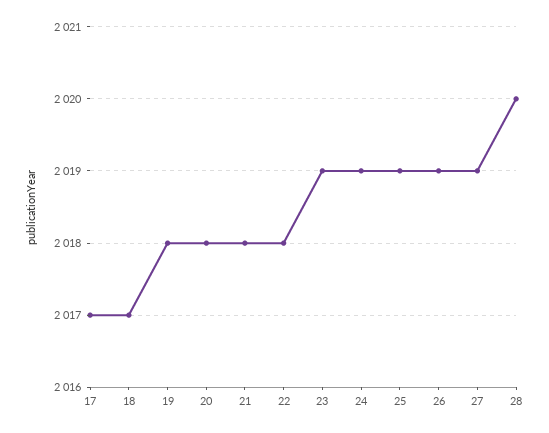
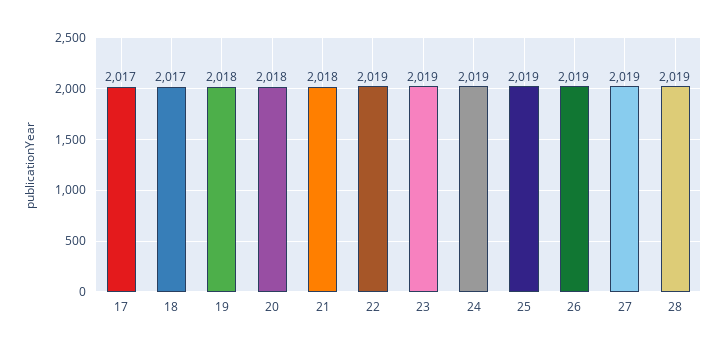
22: 2018 -> 2019
28: 2020 -> 2019

